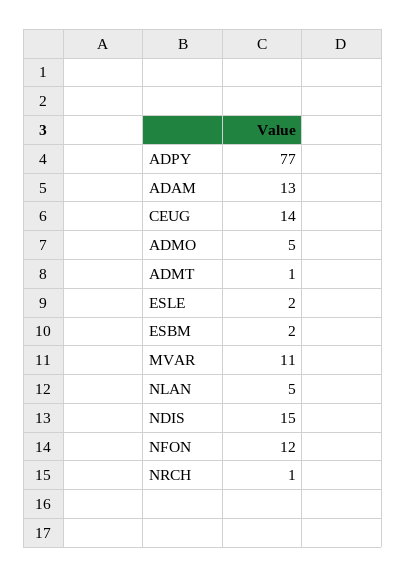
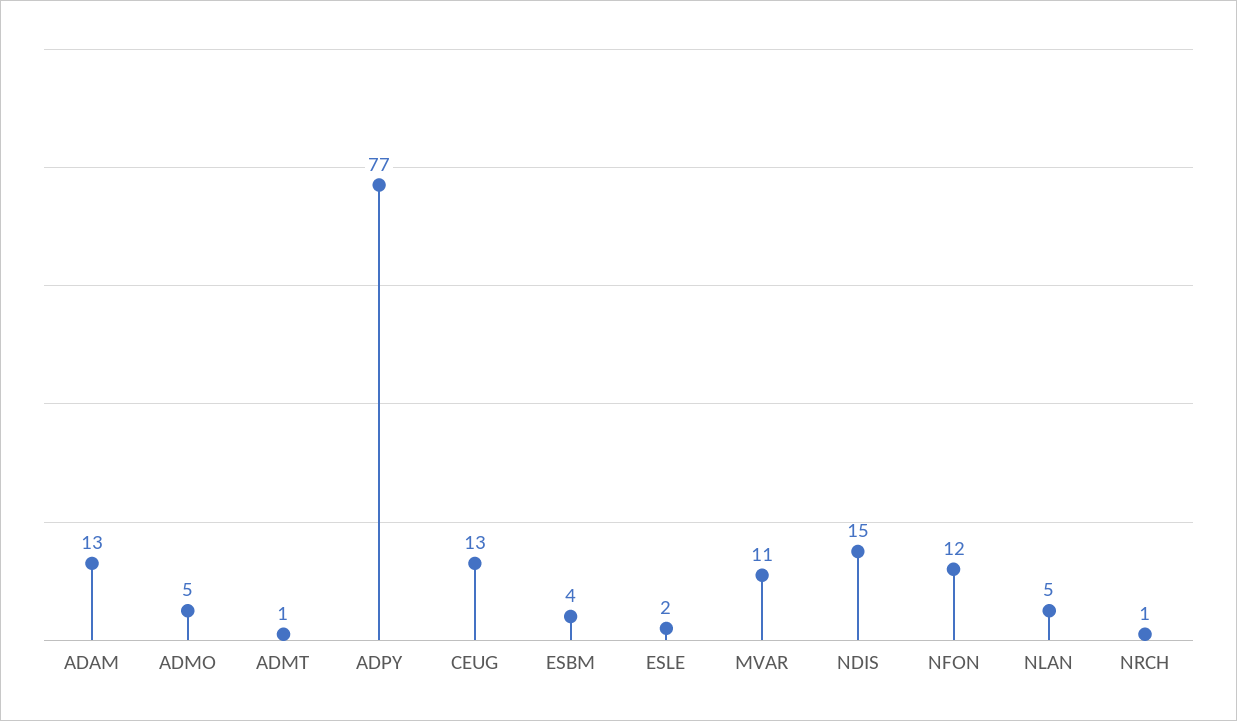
CEUG: 14 -> 13
ESBM: 2 -> 4

